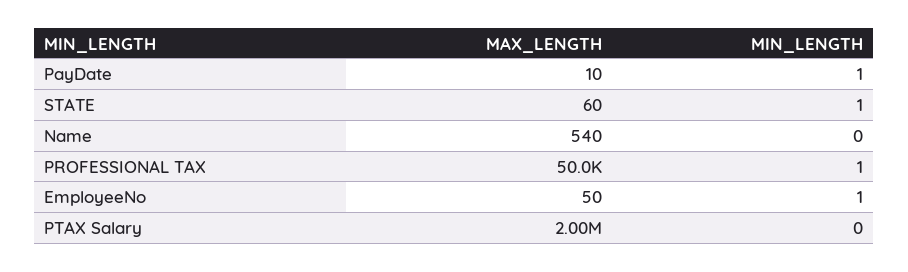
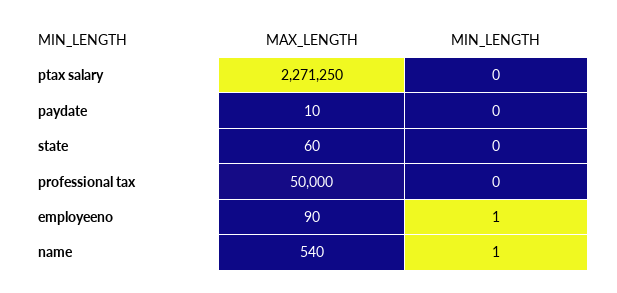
MIN_LENGTH, PayDate: 1 -> 0
MIN_LENGTH, STATE: 1 -> 0
MIN_LENGTH, Name: 0 -> 1
MIN_LENGTH, PROFESSIONAL TAX: 1 -> 0
MAX_LENGTH, EmployeeNo: 50 -> 90
MAX_LENGTH, PTAX Salary: 2000000 -> 2271250

